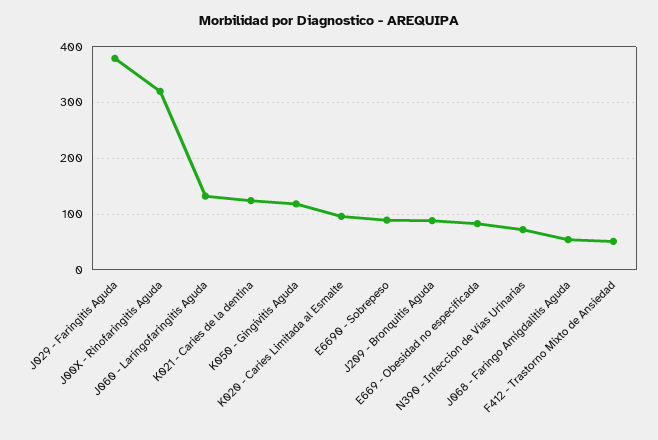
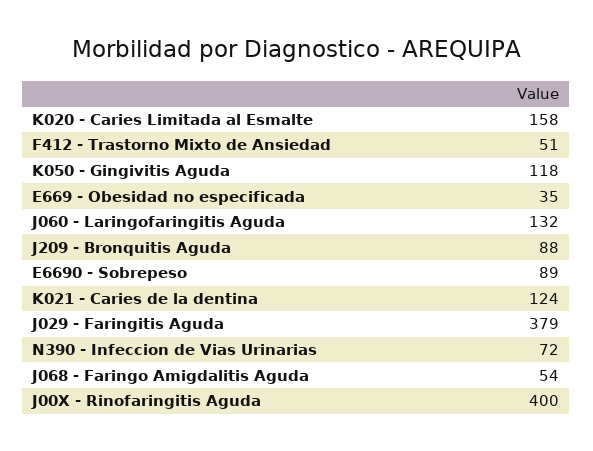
J00X - Rinofaringitis Aguda: 320 -> 400
K020 - Caries Limitada al Esmalte: 100 -> 158
E669 - Obesidad no especificada: 80 -> 35

